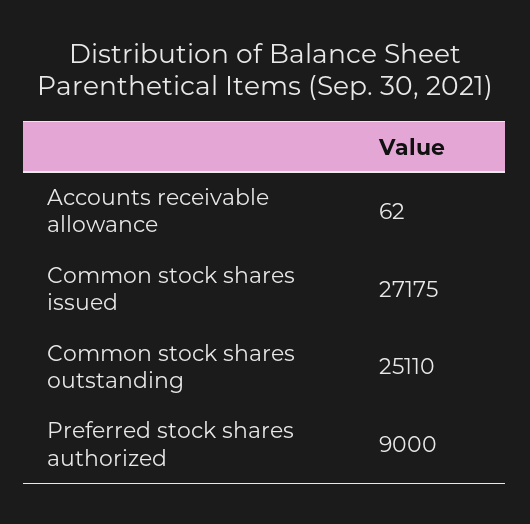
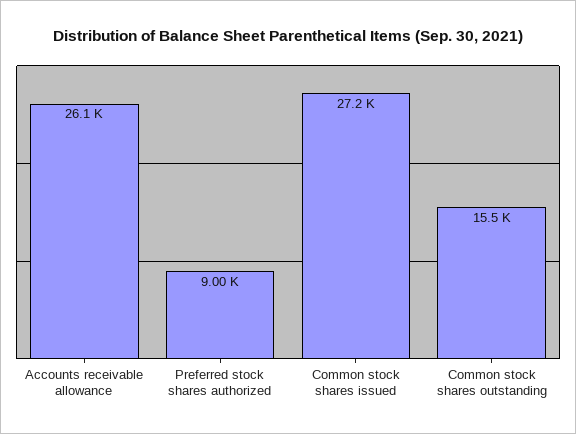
Accounts receivable allowance: 62 -> 26100
Common stock shares outstanding: 25110 -> 15500

